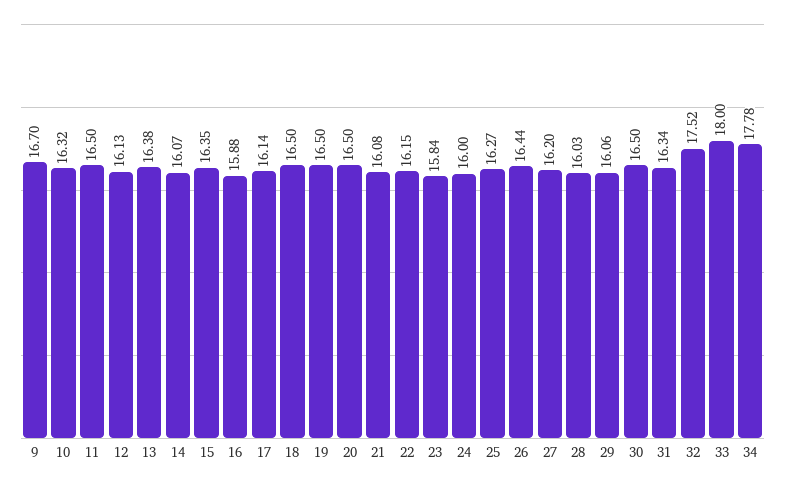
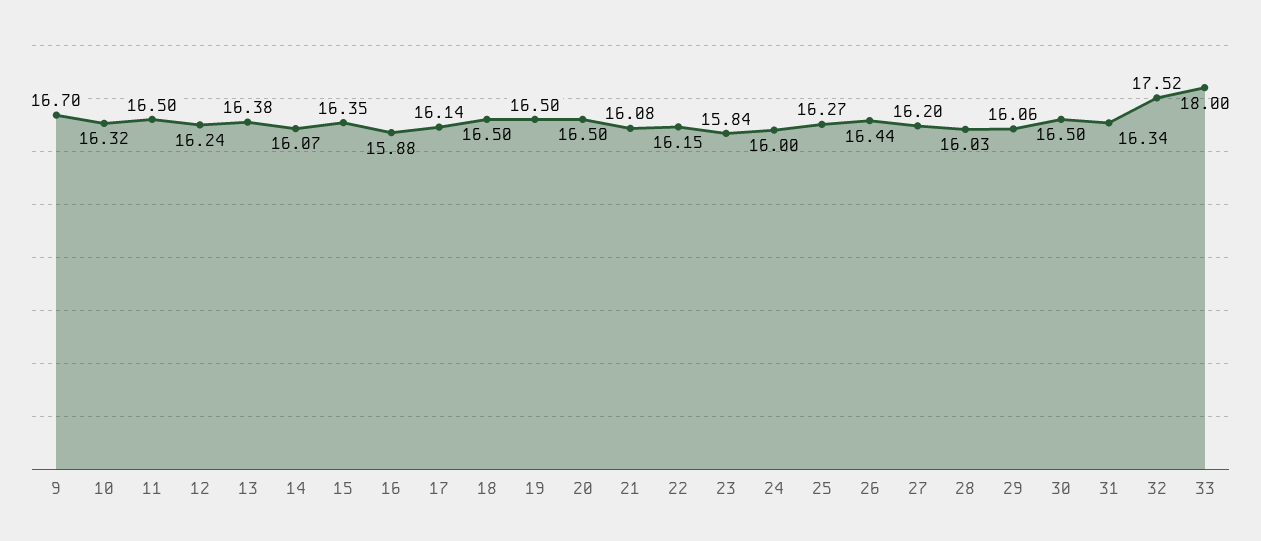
12: 16.13 -> 16.24
34: 17.78 -> none

